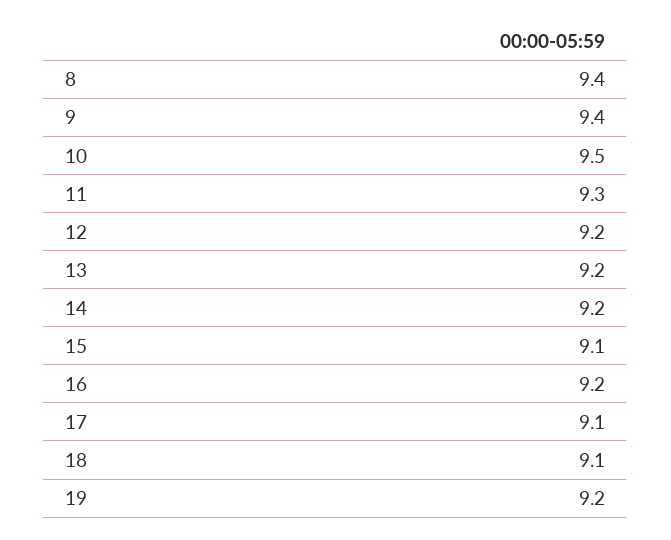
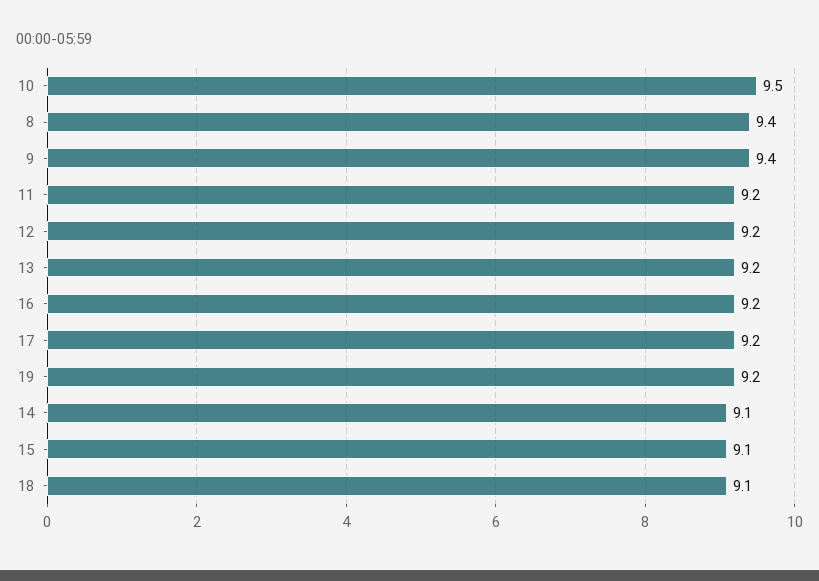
11: 9.3 -> 9.2
14: 9.2 -> 9.1
17: 9.1 -> 9.2

